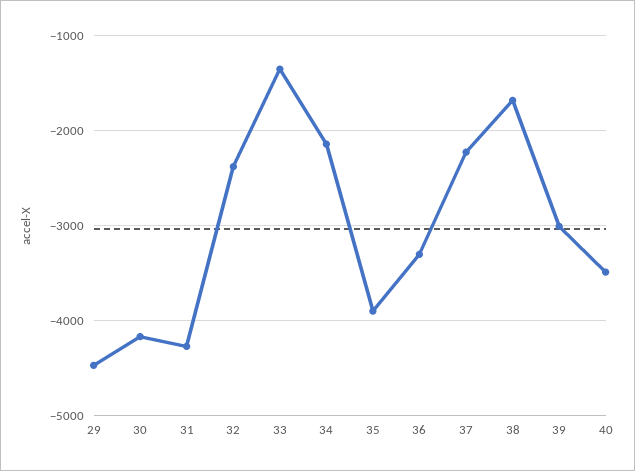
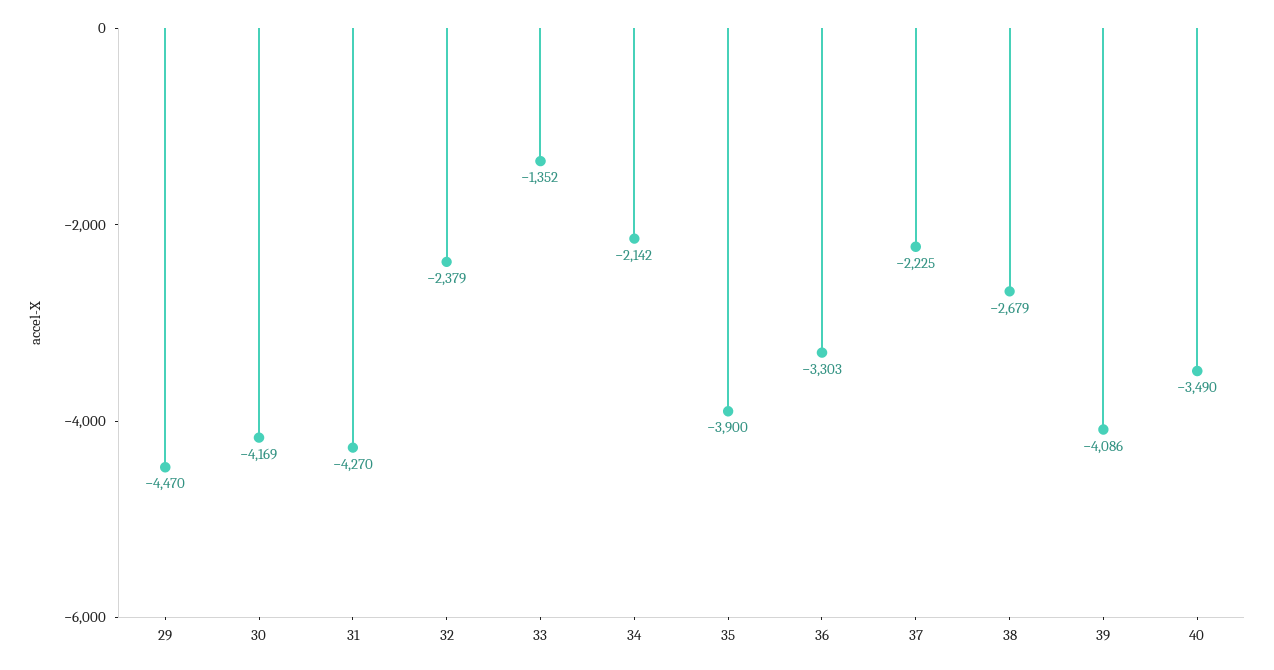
38: -1700 -> -2679
39: -3000 -> -4086

